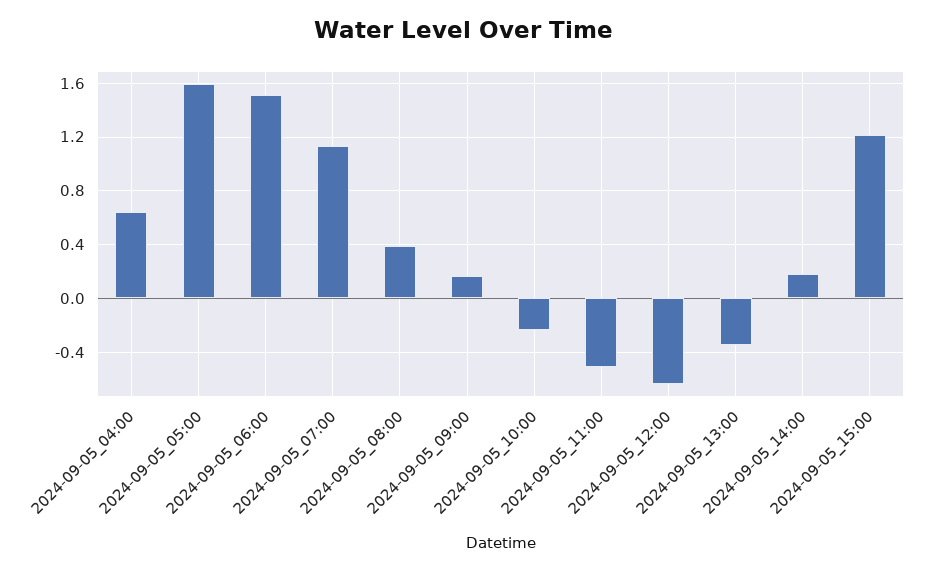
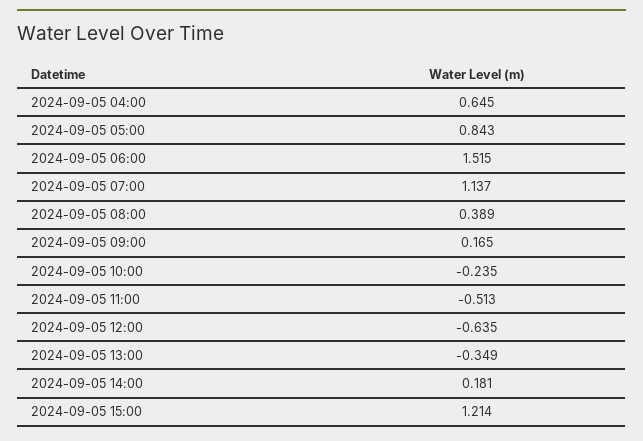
2024-09-05_05:00: 1.6 -> 0.843

